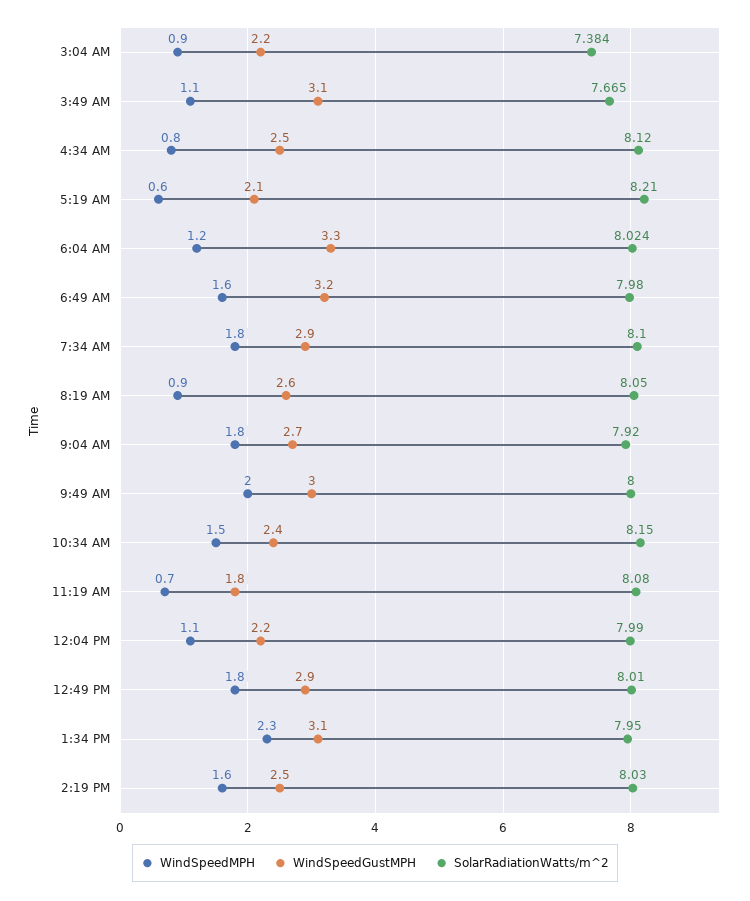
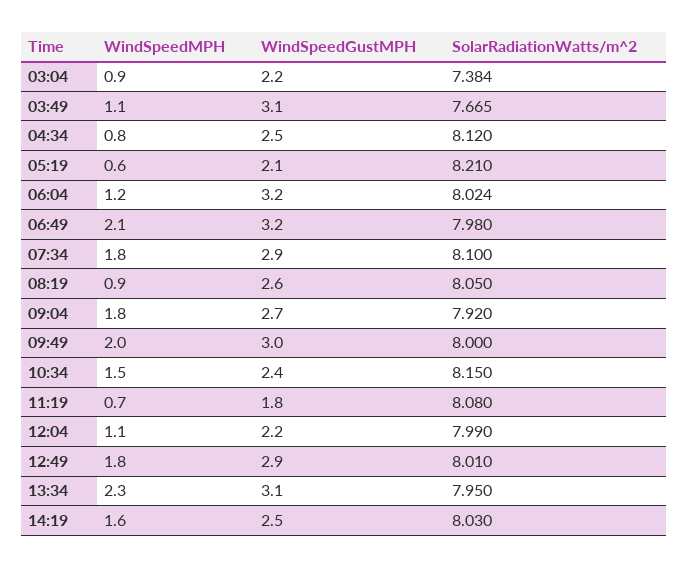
WindSpeedGustMPH, 6:04 AM: 3.3 -> 3.2
WindSpeedMPH, 6:49 AM: 1.6 -> 2.1

